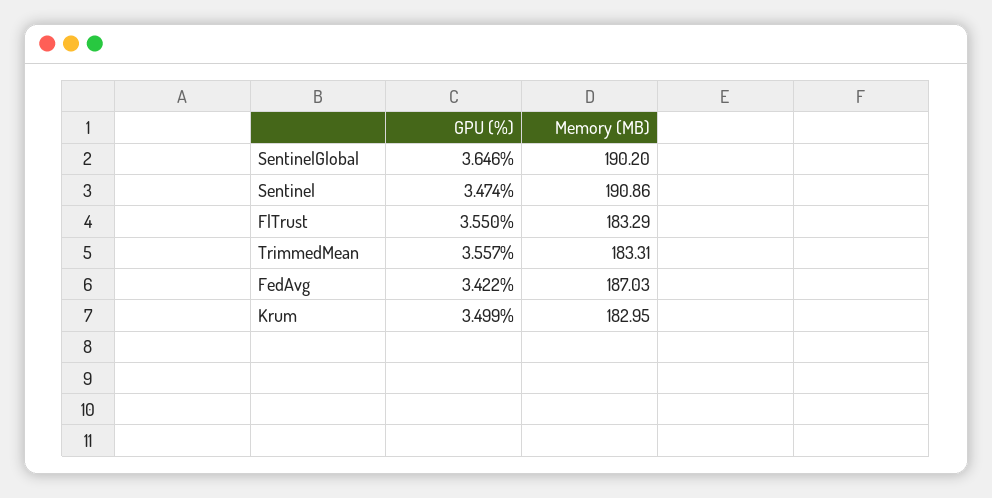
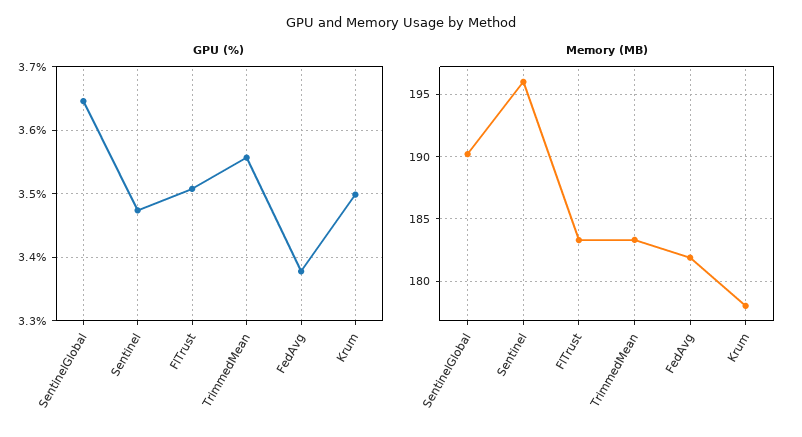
Memory (MB), Sentinel: 190.86 -> 196
GPU (%), FlTrust: 3.55 -> 3.51
GPU (%), FedAvg: 3.422 -> 3.38
Memory (MB), FedAvg: 187.03 -> 182
Memory (MB), Krum: 182.95 -> 178

